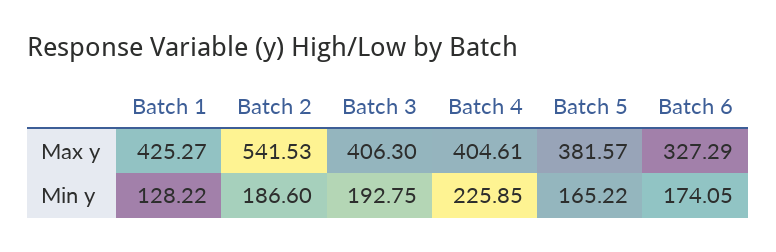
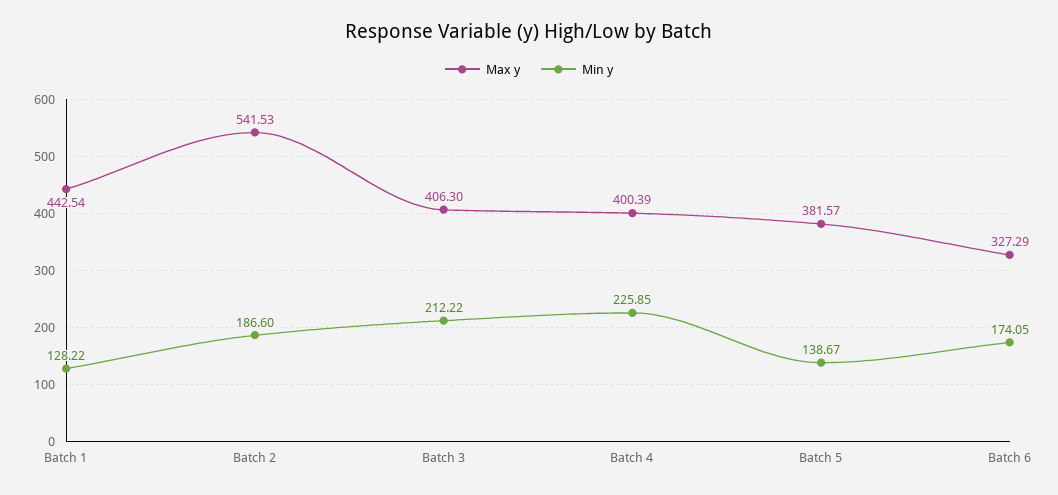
Max y, Batch 1: 425.27 -> 442.54
Max y, Batch 4: 404.61 -> 400.39
Min y, Batch 3: 192.75 -> 212.22
Min y, Batch 5: 165.22 -> 138.67

